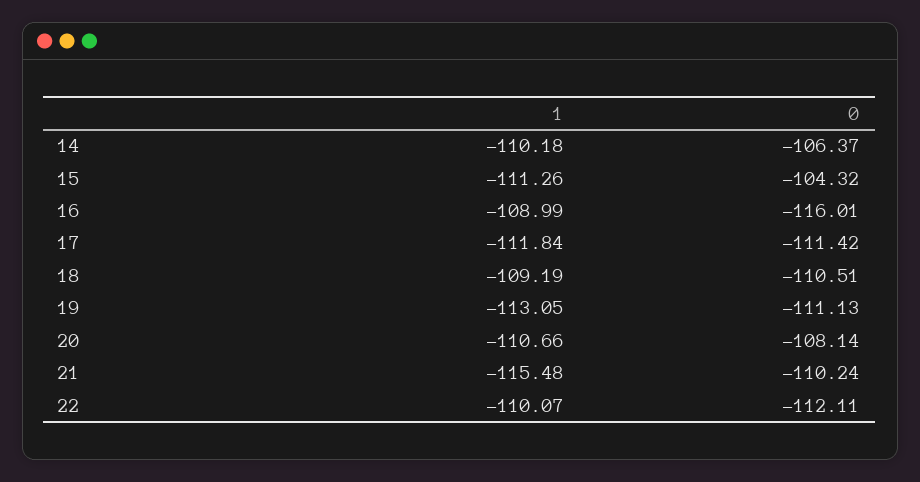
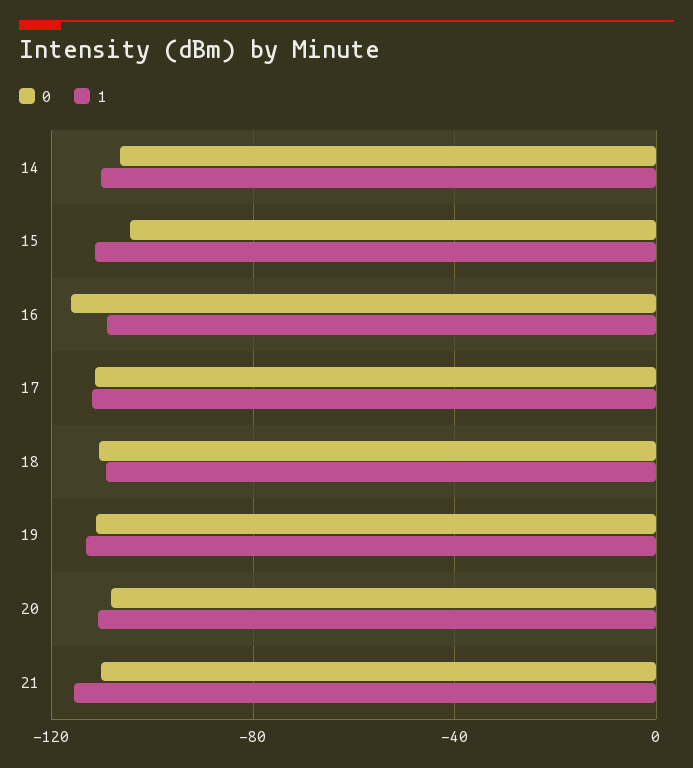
1, 22: -110.07 -> none
0, 22: -112.11 -> none

